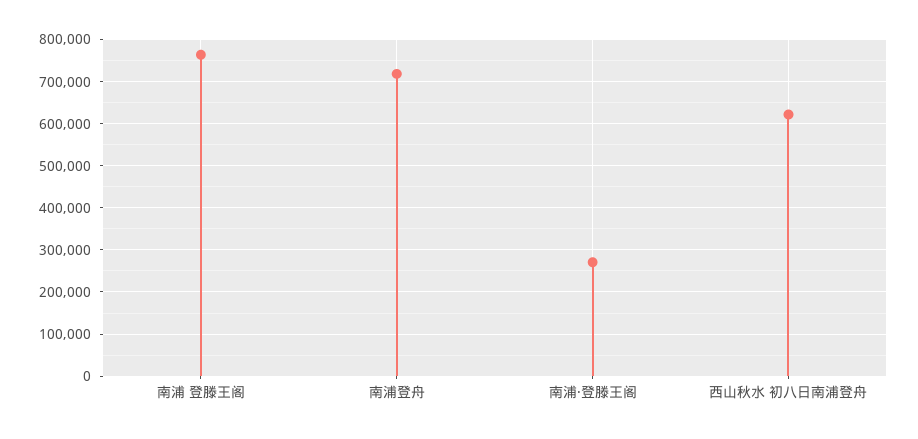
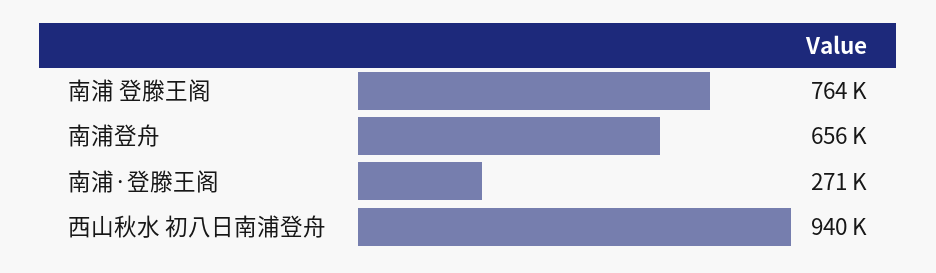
南浦登舟: 720000 -> 656000
西山秋水 初八日南浦登舟: 620000 -> 940000

